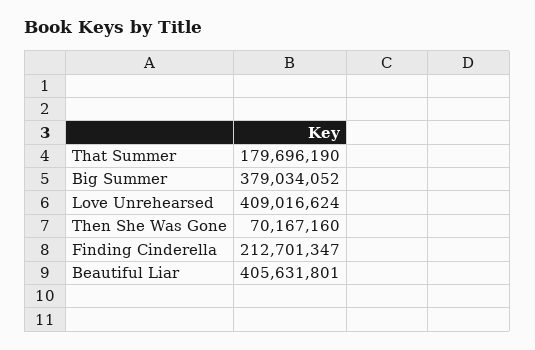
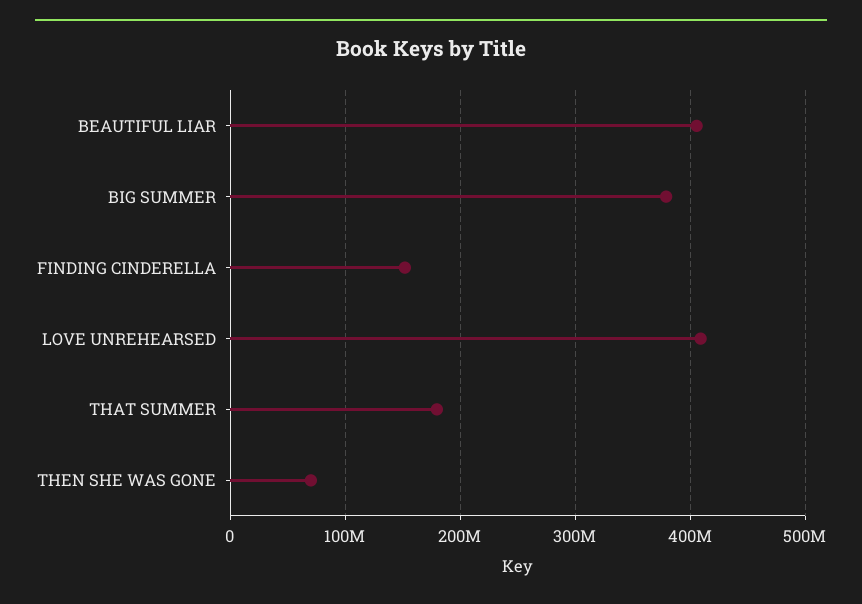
Finding Cinderella: 212701347 -> 150000000

